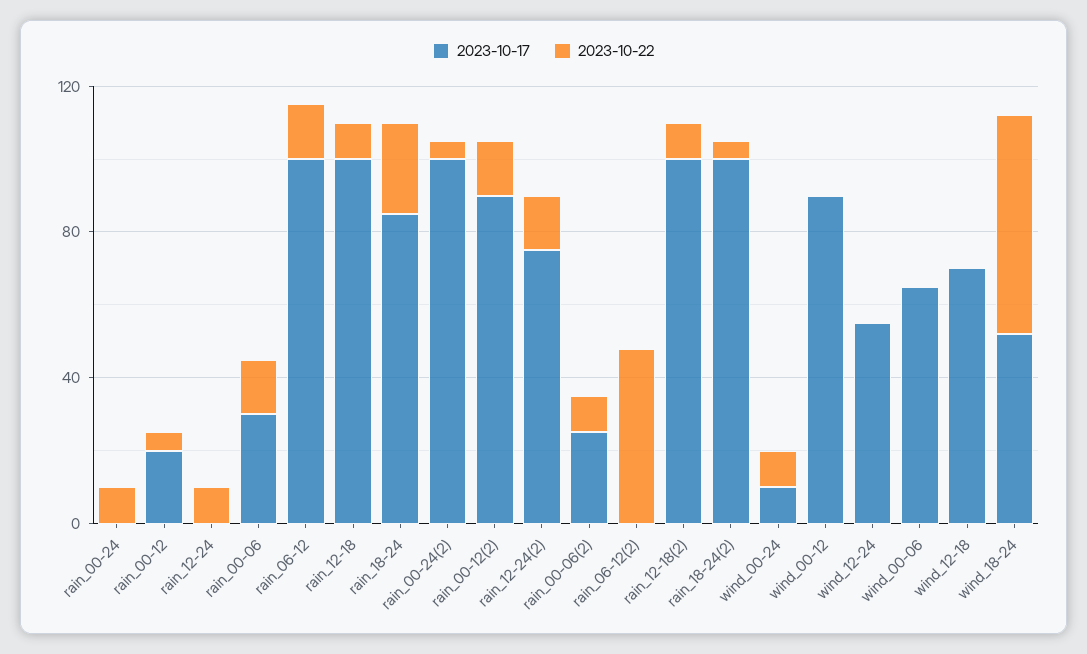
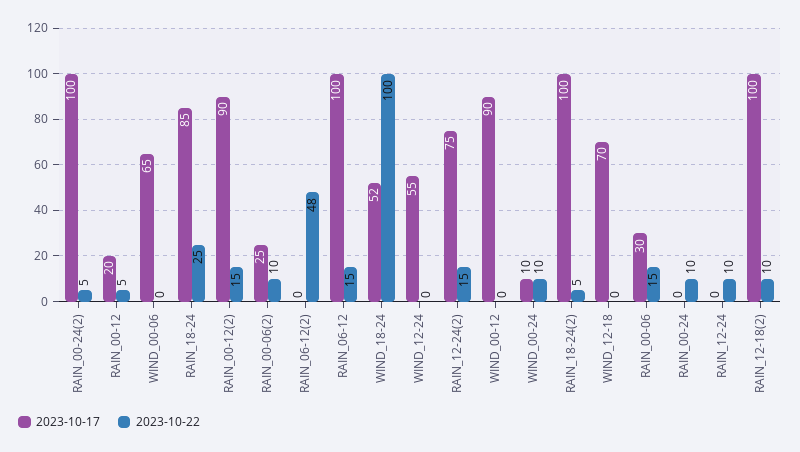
2023-10-17, rain_12-18: 100 -> none
2023-10-22, rain_12-18: 10 -> none
2023-10-22, wind_18-24: 60 -> 100

